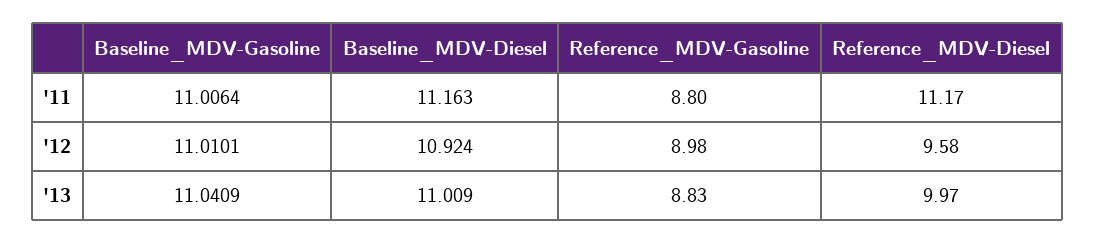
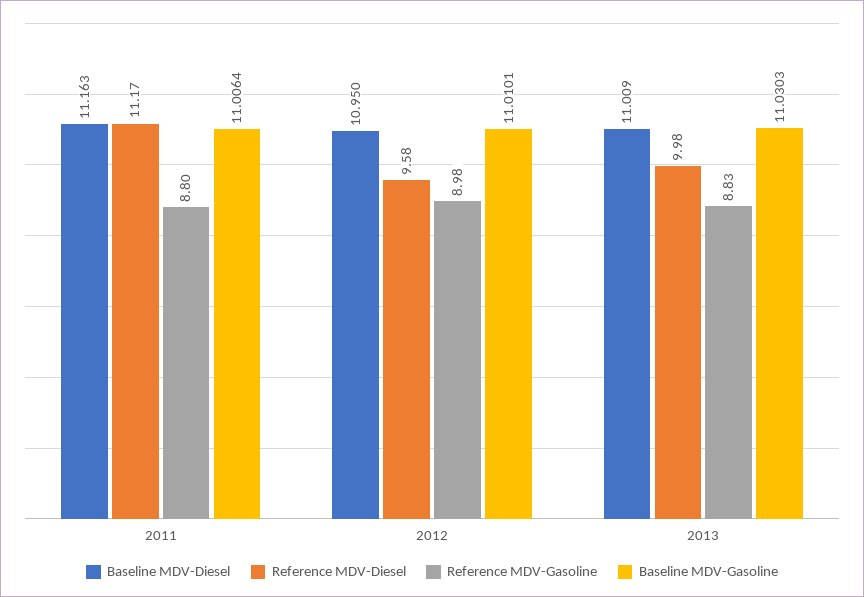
Baseline_MDV-Diesel, '12: 10.924 -> 10.95
Baseline_MDV-Gasoline, '13: 11.0409 -> 11.0303
Reference_MDV-Diesel, '13: 9.97 -> 9.98

